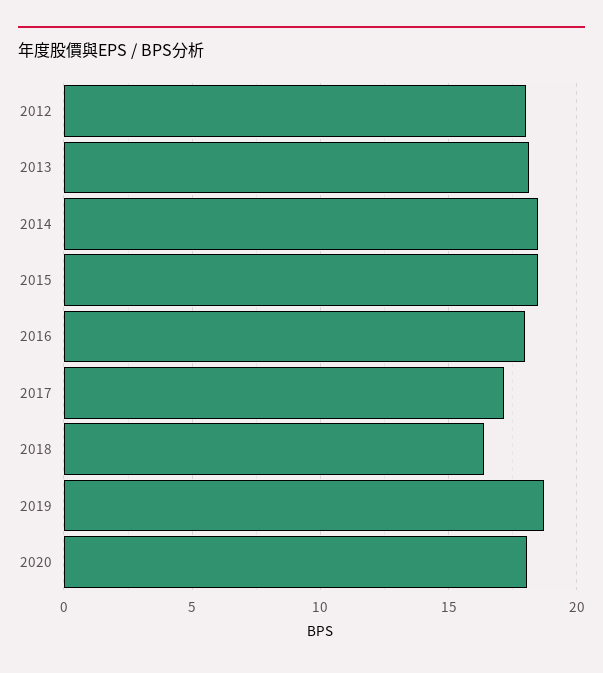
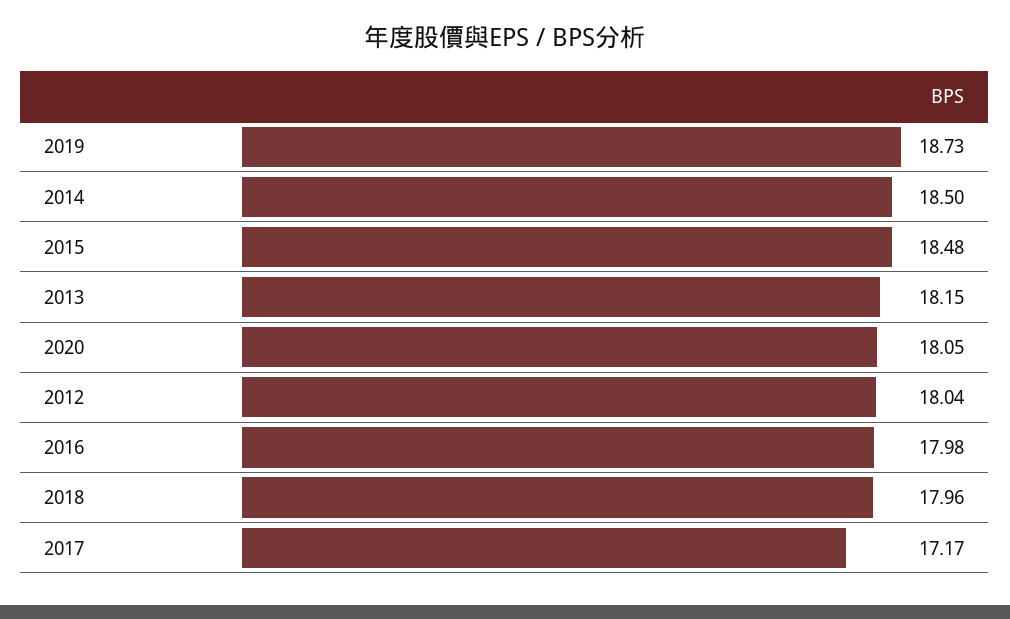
2018: 16.5 -> 17.96

